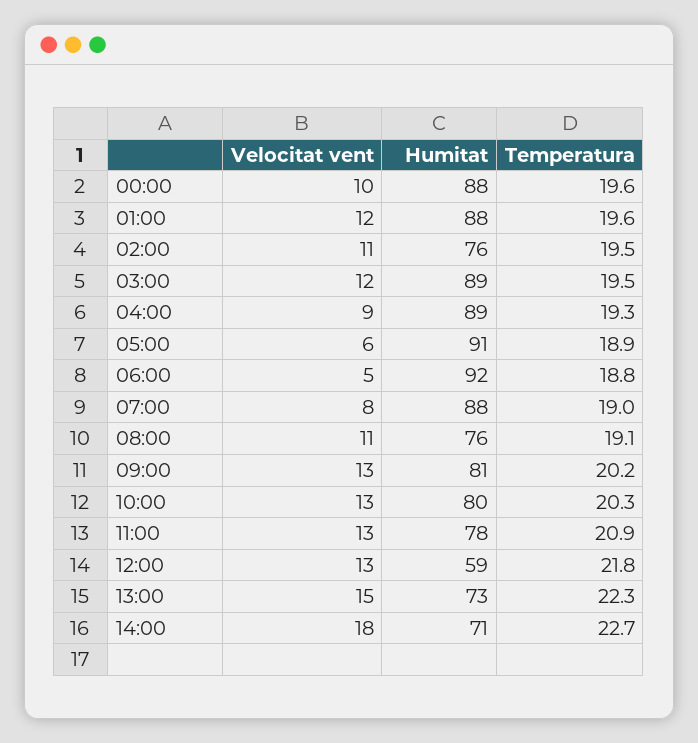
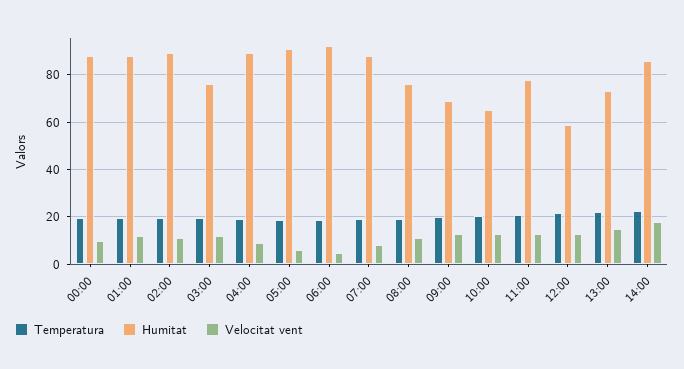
Humitat, 02:00: 76 -> 90
Humitat, 03:00: 89 -> 75
Humitat, 09:00: 81 -> 70
Humitat, 10:00: 80 -> 65
Humitat, 14:00: 71 -> 85

